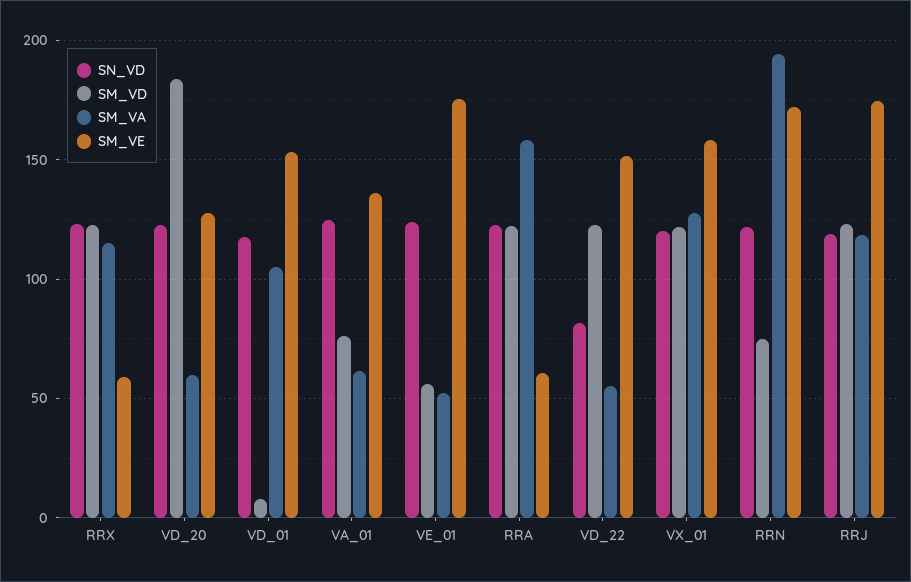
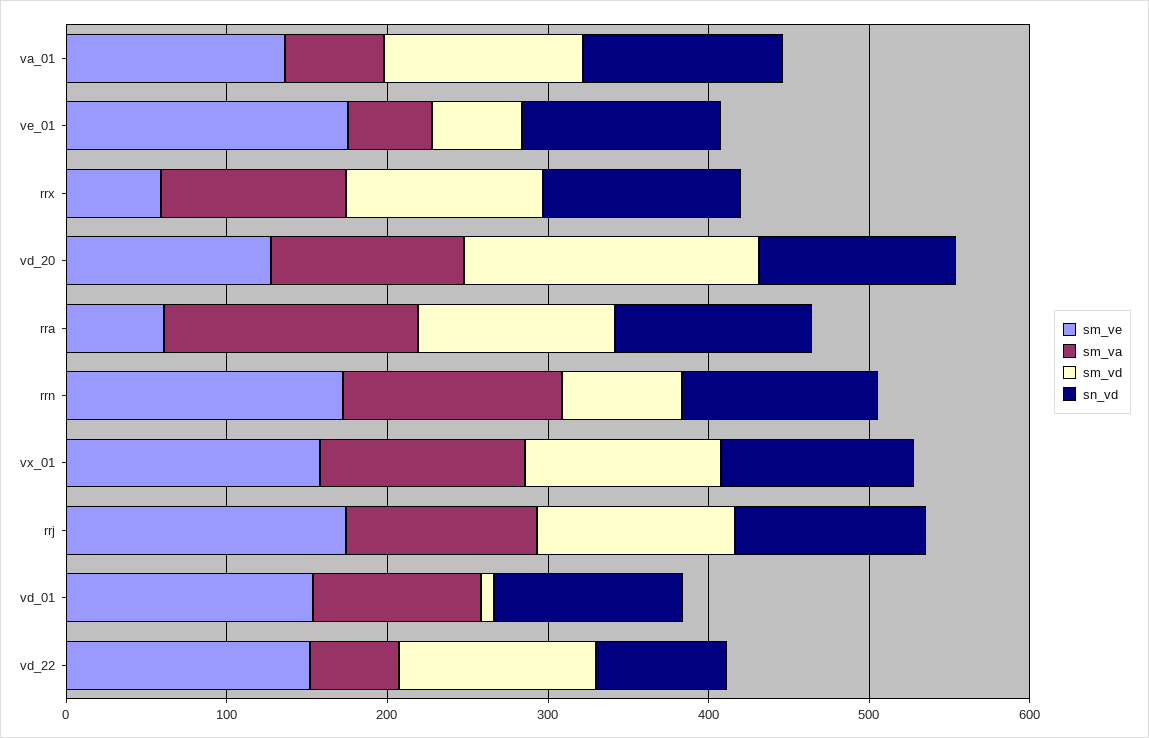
SM_VA, VD_20: 60 -> 120
SM_VD, VA_01: 75 -> 120
SM_VA, RRN: 195 -> 140

